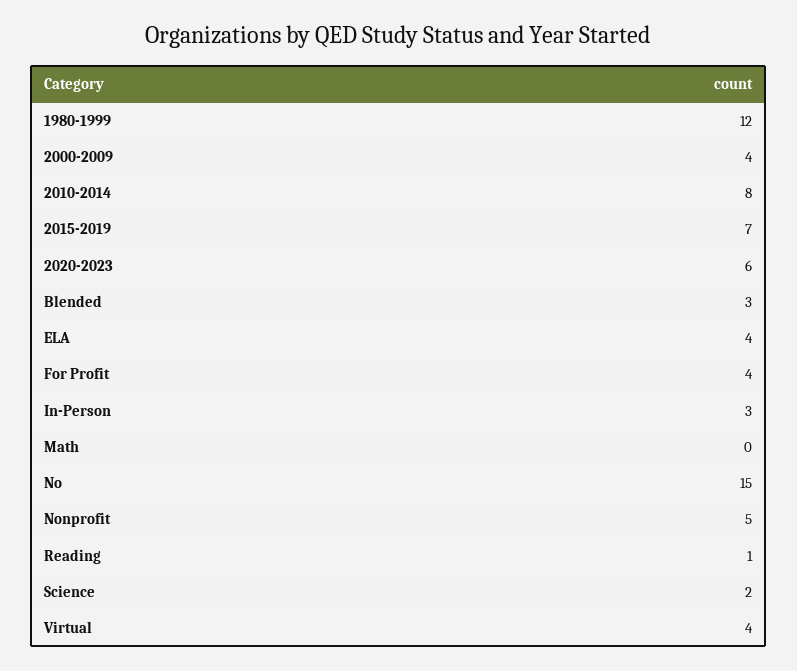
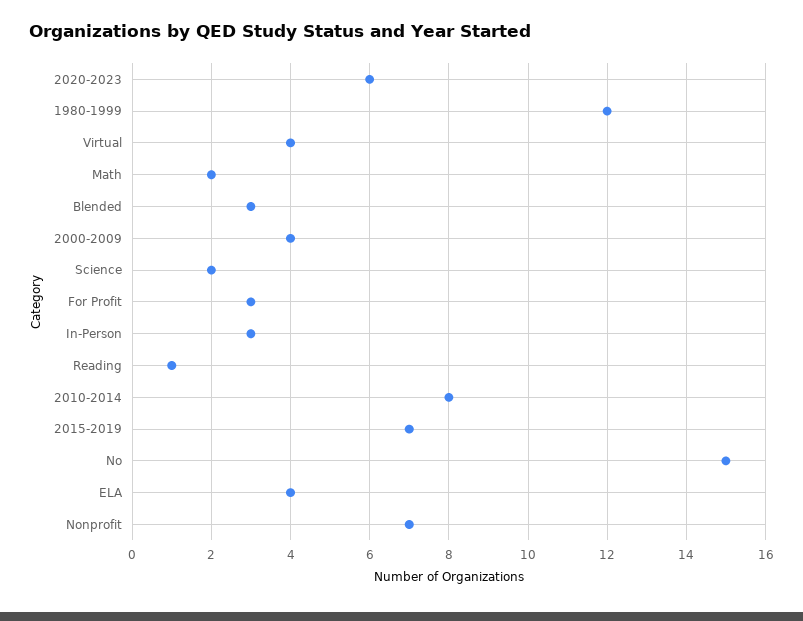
For Profit: 4 -> 3
Math: 0 -> 2
Nonprofit: 5 -> 7

